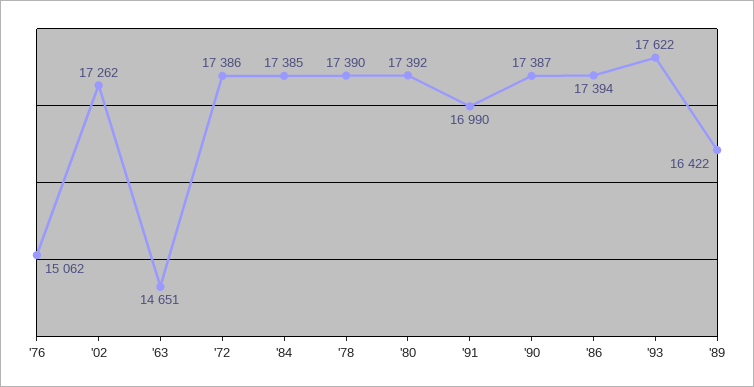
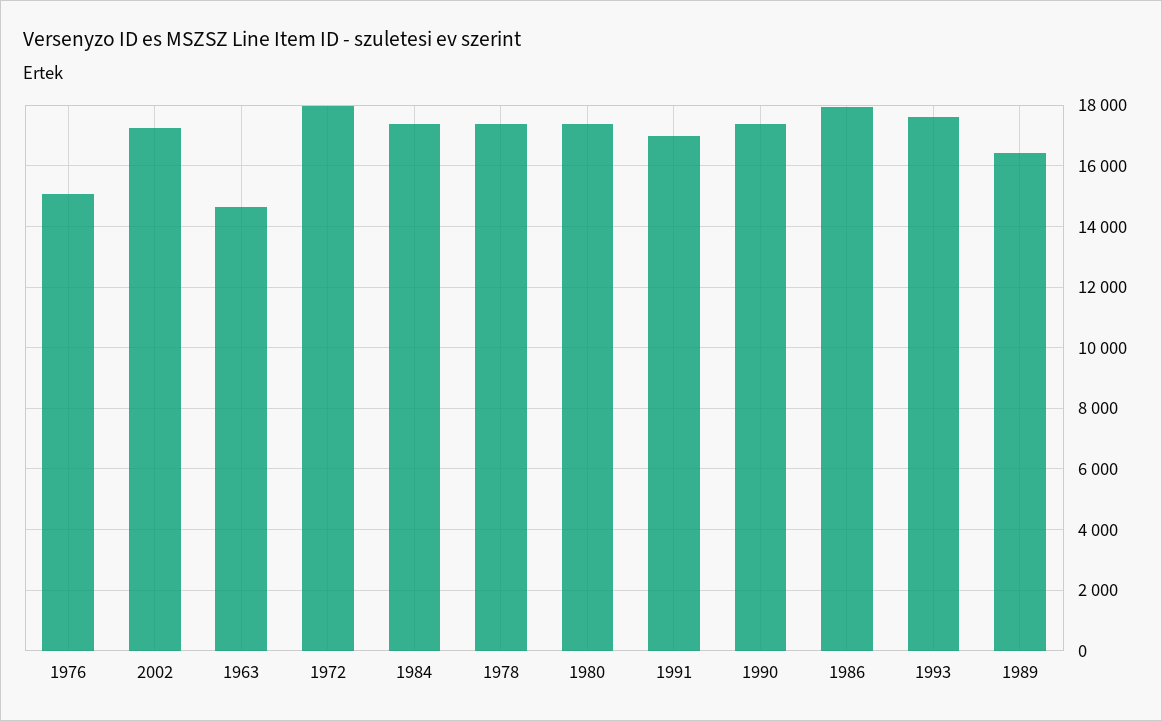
'72: 17386 -> 18000
'86: 17394 -> 18000

